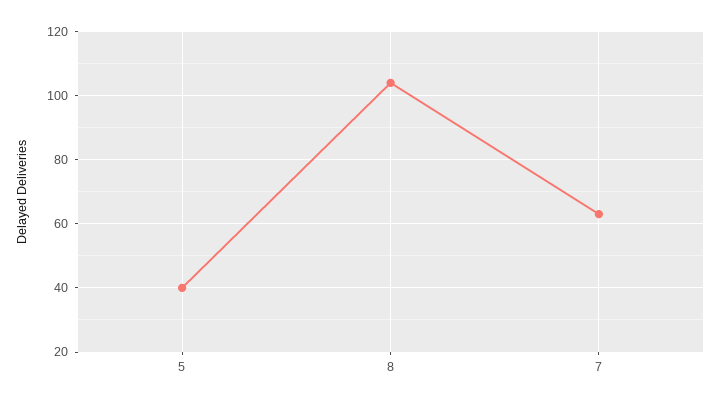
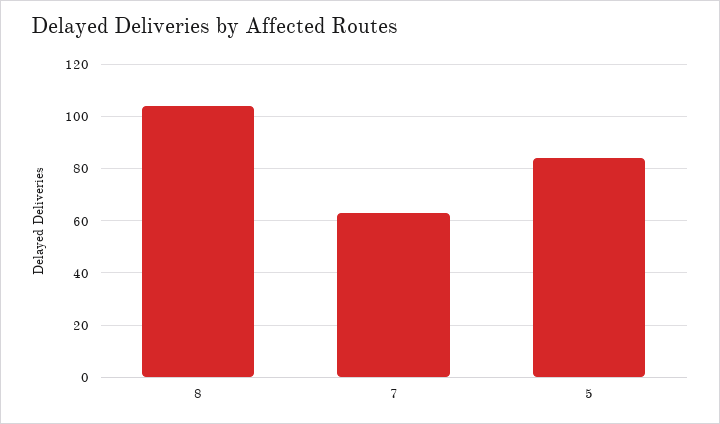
5: 40 -> 85

